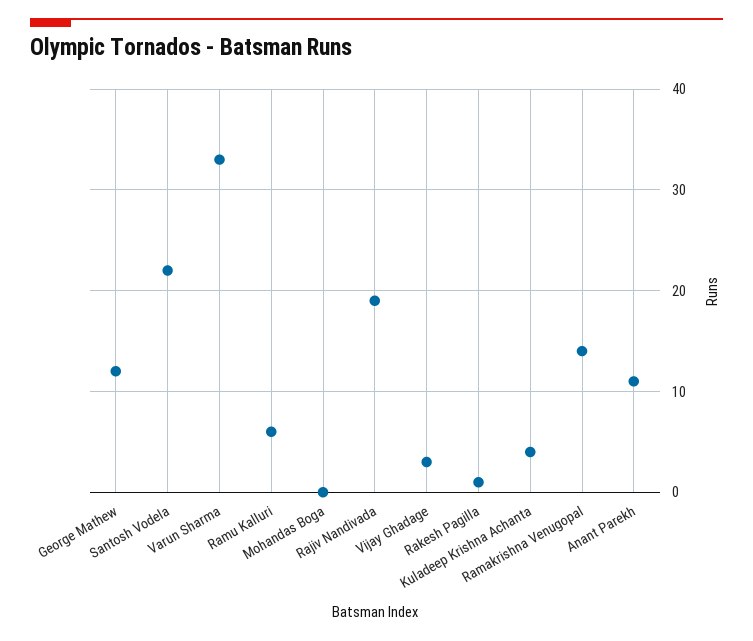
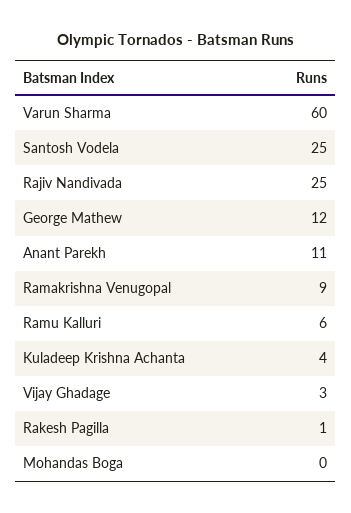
Santosh Vodela: 22 -> 25
Varun Sharma: 33 -> 60
Rajiv Nandivada: 19 -> 25
Ramakrishna Venugopal: 14 -> 9

